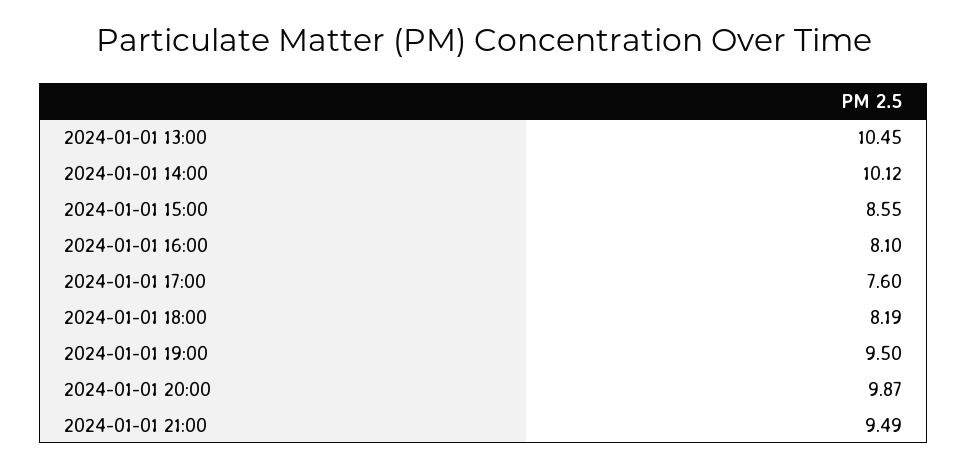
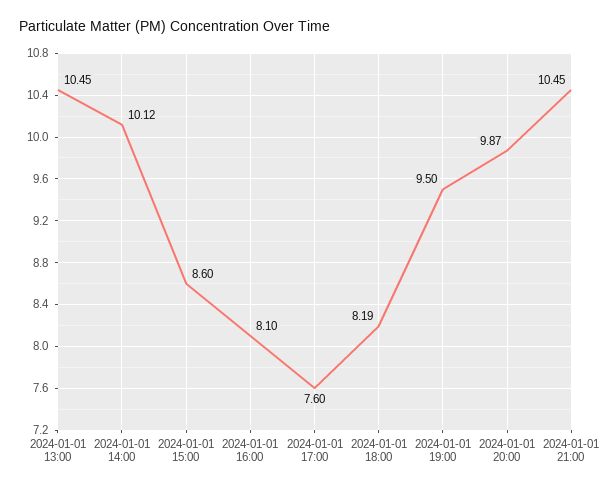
2024-01-01 15:00: 8.55 -> 8.6
2024-01-01 21:00: 9.49 -> 10.45

